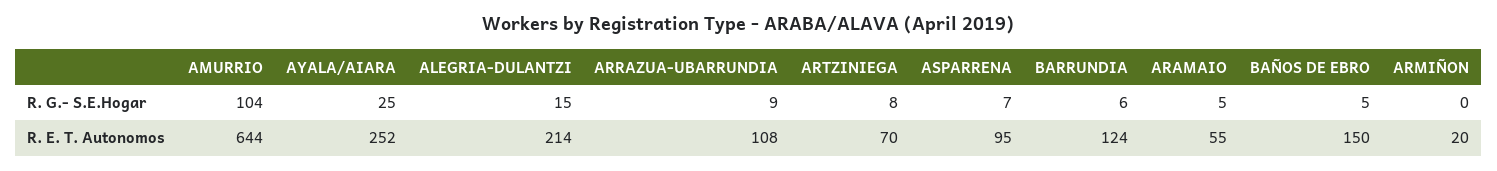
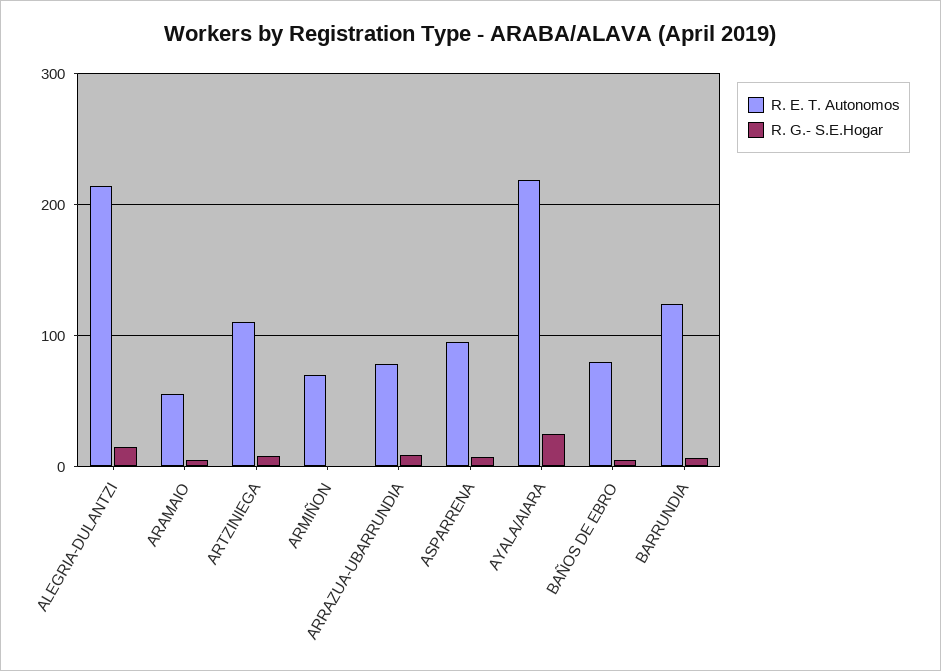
R. G.- S.E.Hogar, AMURRIO: 104 -> none
R. E. T. Autonomos, AMURRIO: 644 -> none
R. E. T. Autonomos, AYALA/AIARA: 252 -> 220
R. E. T. Autonomos, ARRAZUA-UBARRUNDIA: 108 -> 80
R. E. T. Autonomos, ARTZINIEGA: 70 -> 110
R. E. T. Autonomos, BAÑOS DE EBRO: 150 -> 80
R. E. T. Autonomos, ARMIÑON: 20 -> 70

